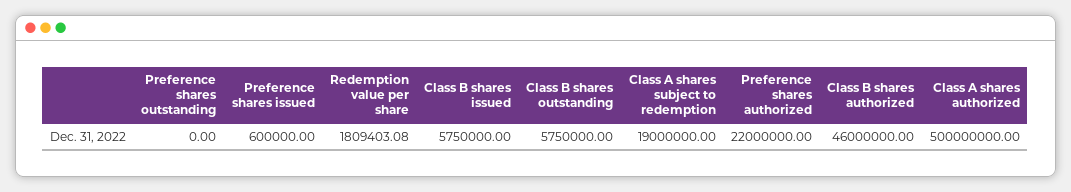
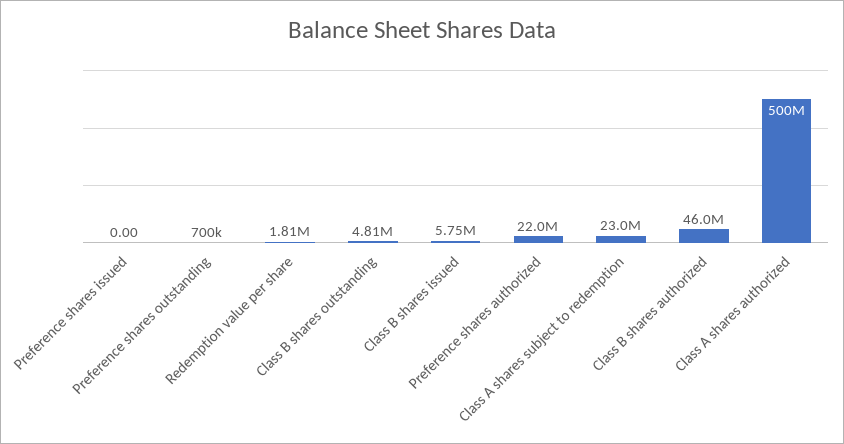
Preference shares outstanding: 0 -> 700000
Preference shares issued: 600000 -> 0
Class B shares outstanding: 5750000 -> 4810000
Class A shares subject to redemption: 19000000 -> 23000000

